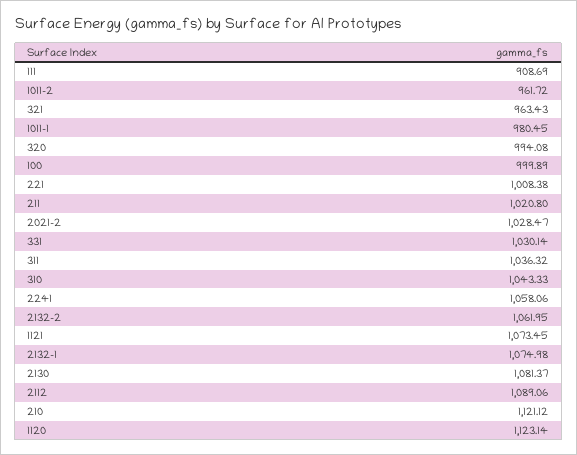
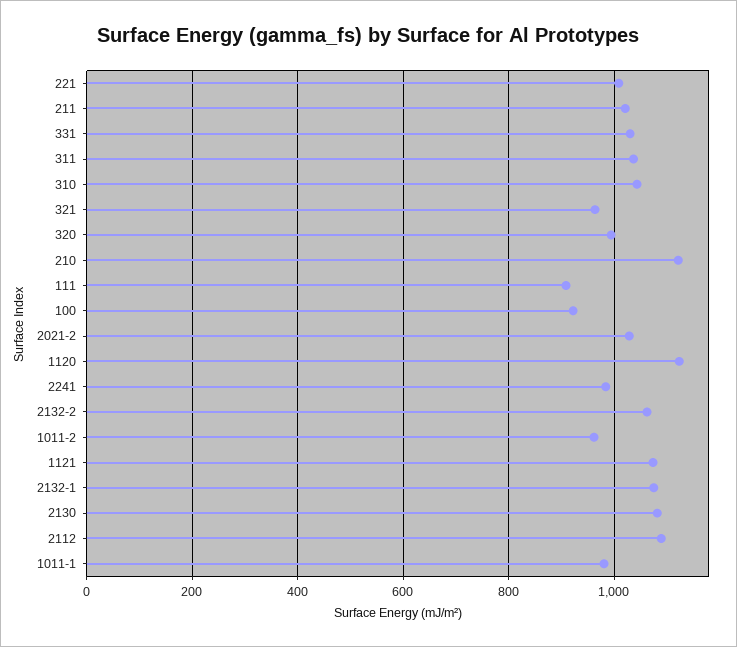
100: 999.89 -> 920
2241: 1058.06 -> 980

